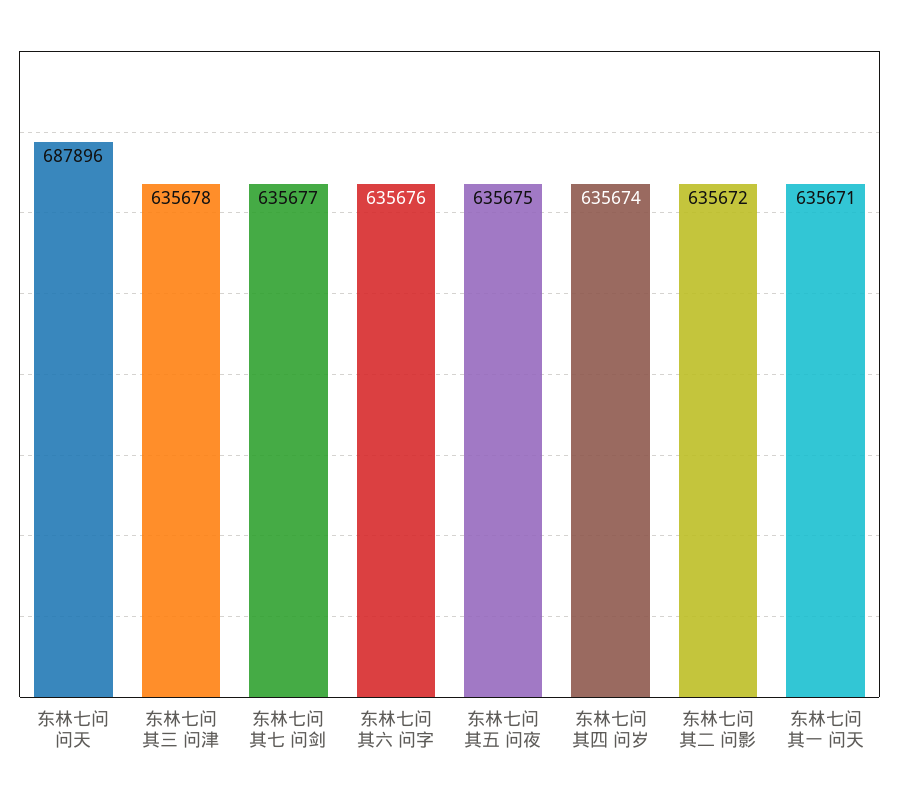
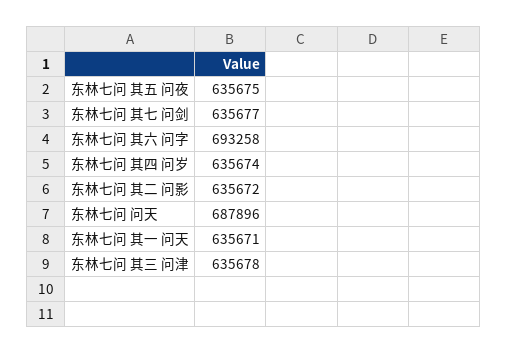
东林七问 其六 问字: 635676 -> 693258

